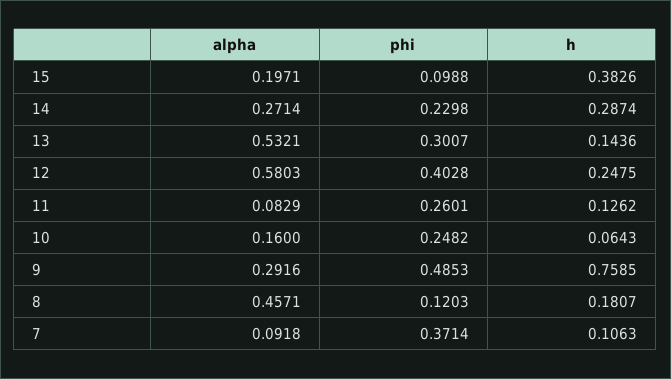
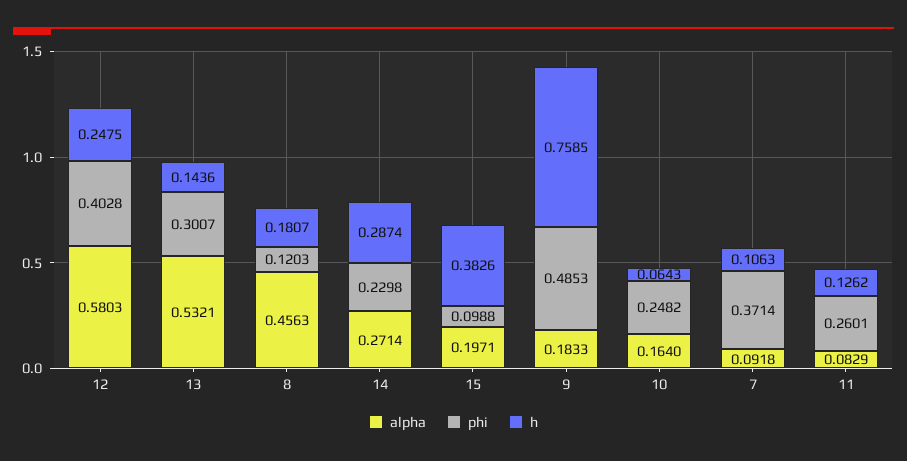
alpha, 10: 0.16 -> 0.164
alpha, 9: 0.2916 -> 0.1833
alpha, 8: 0.4571 -> 0.4563

